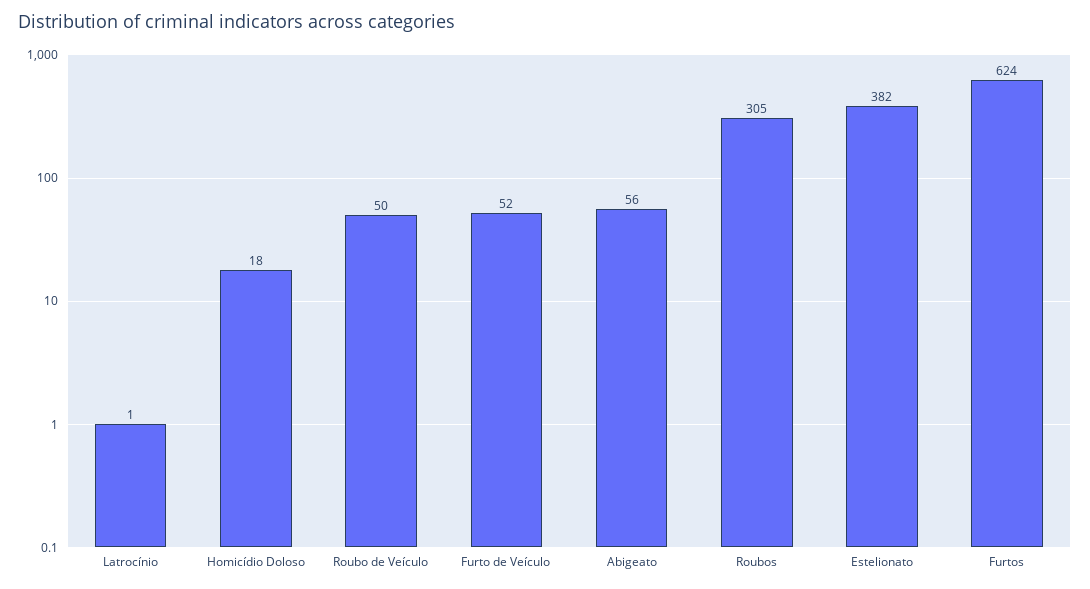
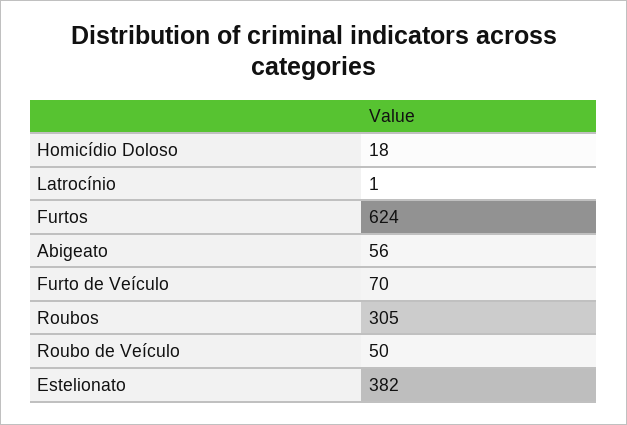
Furto de Veículo: 52 -> 70

